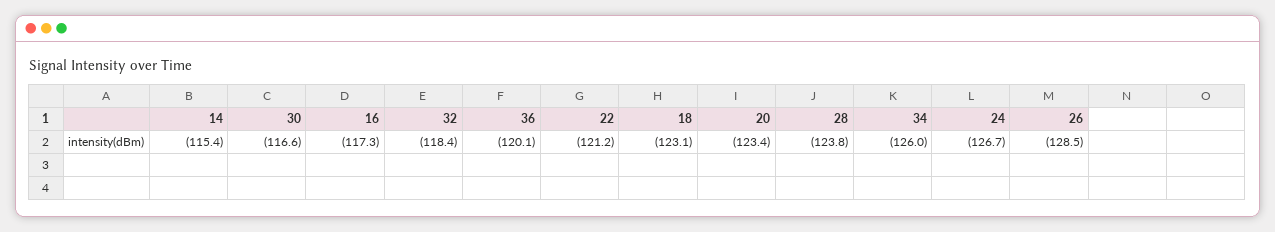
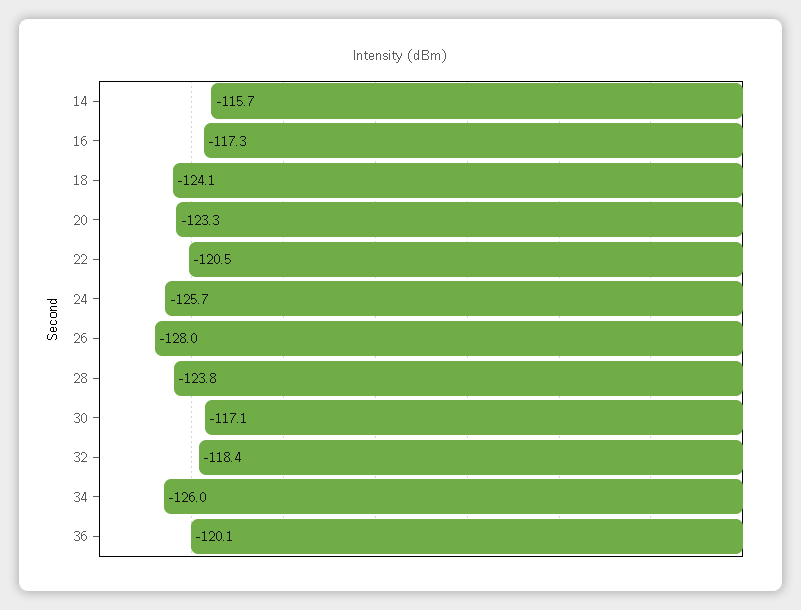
14: -115.4 -> -115.7
30: -116.6 -> -117.1
22: -121.2 -> -120.5
18: -123.1 -> -124.1
20: -123.4 -> -123.3
24: -126.7 -> -125.7
26: -128.5 -> -128

